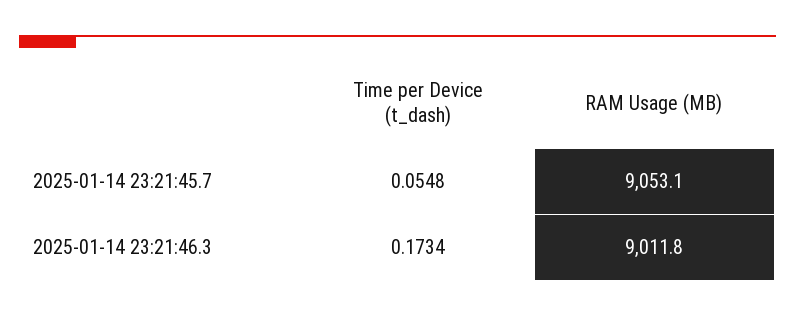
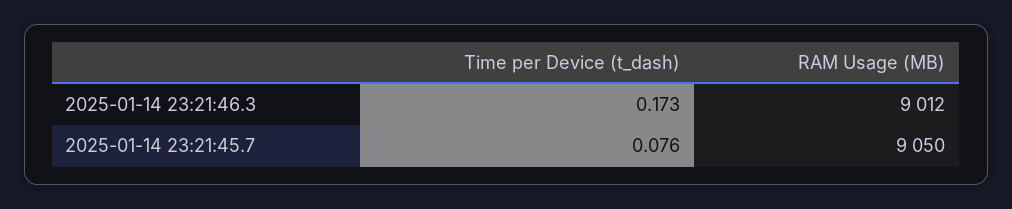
Time per Device (t_dash), 2025-01-14 23:21:45.7: 0.0548 -> 0.076
RAM Usage (MB), 2025-01-14 23:21:45.7: 9053.1 -> 9050

